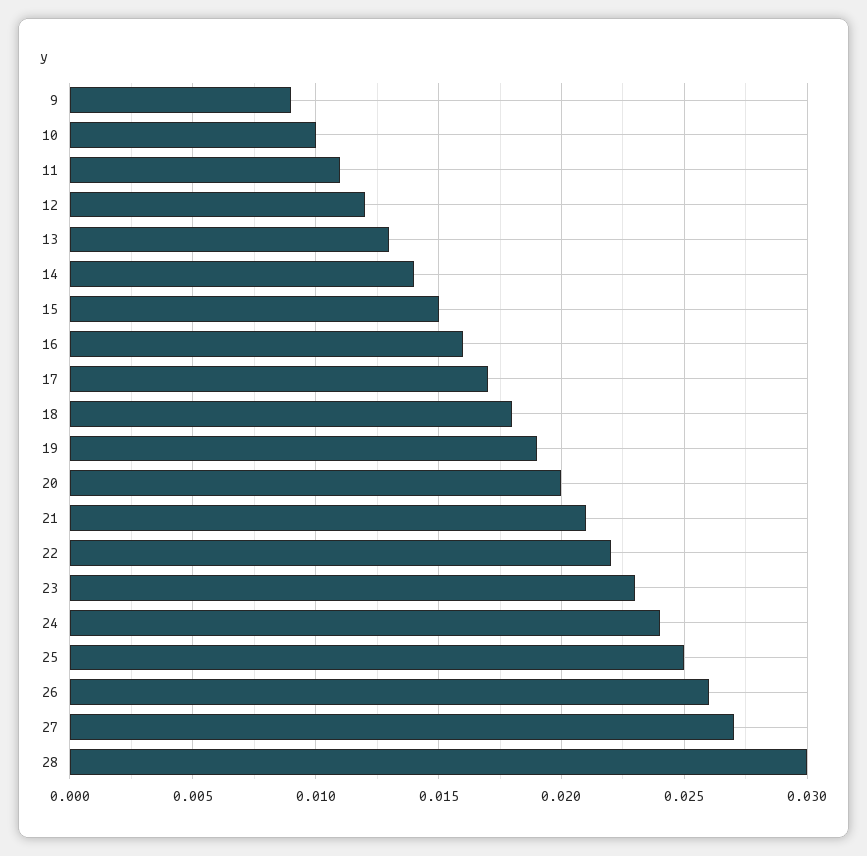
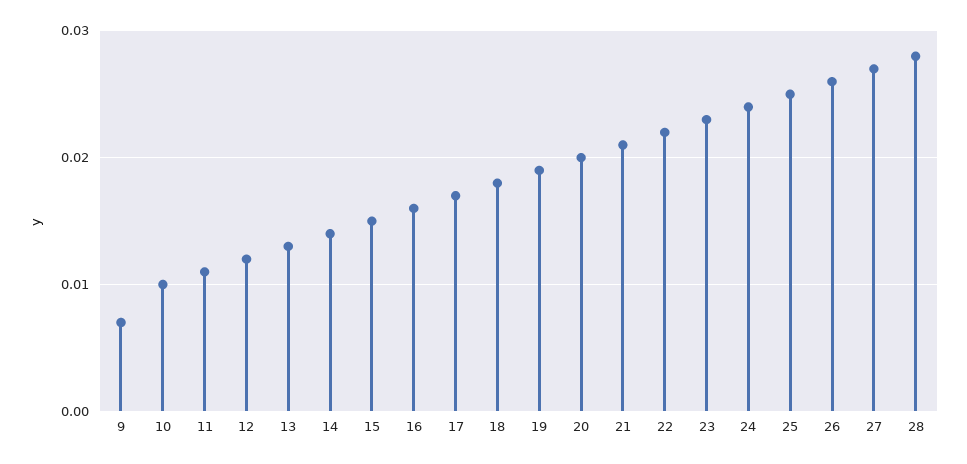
9: 0.009 -> 0.007
28: 0.03 -> 0.028

